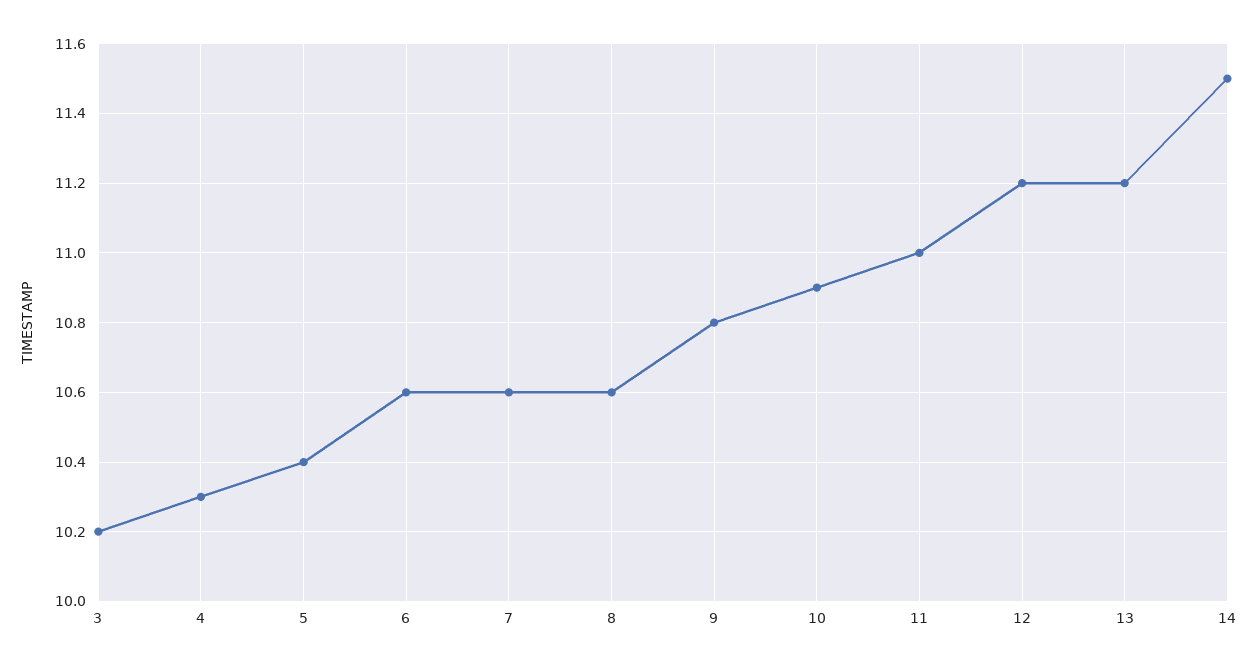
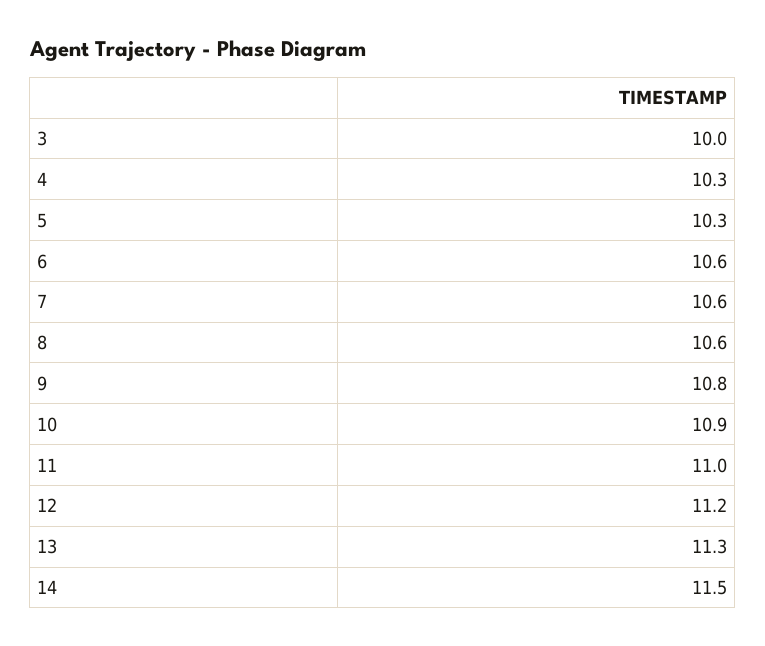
3: 10.2 -> 10
5: 10.4 -> 10.3
13: 11.2 -> 11.3

